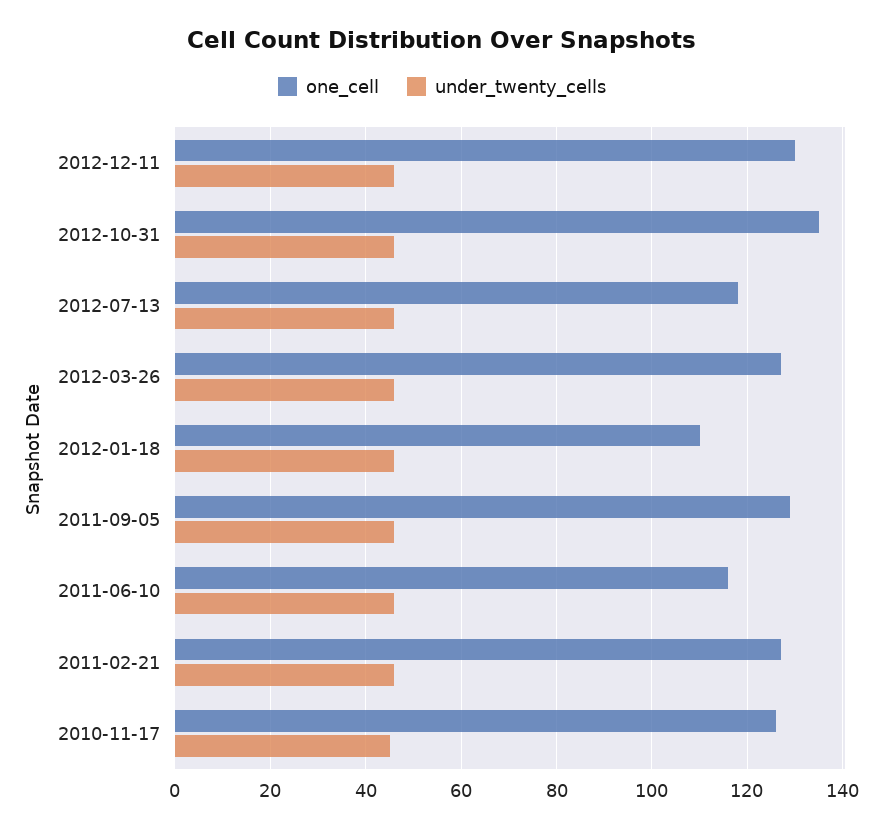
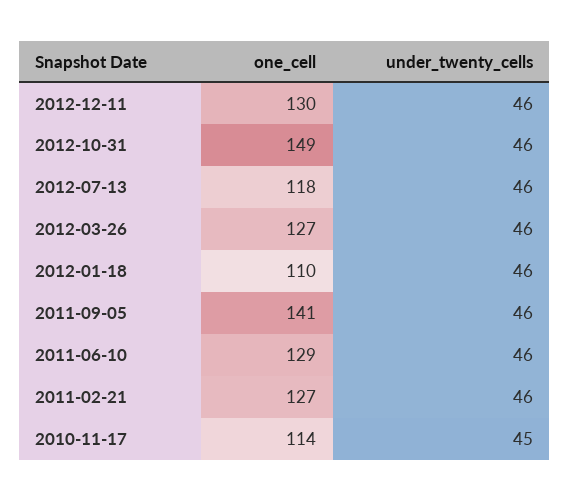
one_cell, 2012-10-31: 135 -> 149
one_cell, 2011-09-05: 130 -> 141
one_cell, 2011-06-10: 115 -> 129
one_cell, 2010-11-17: 125 -> 114

